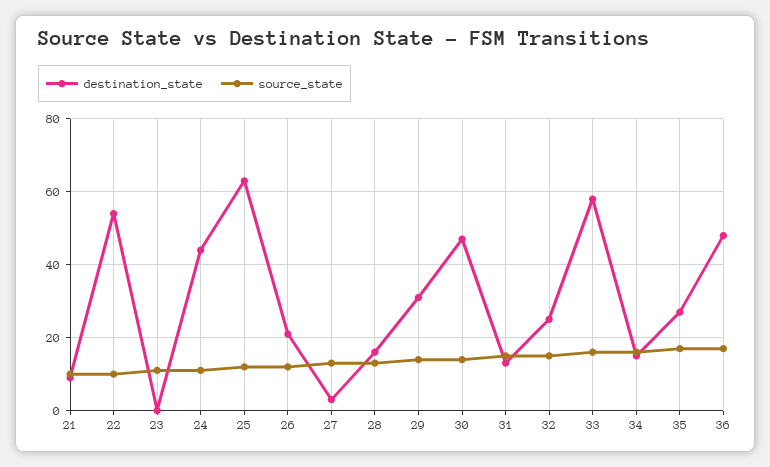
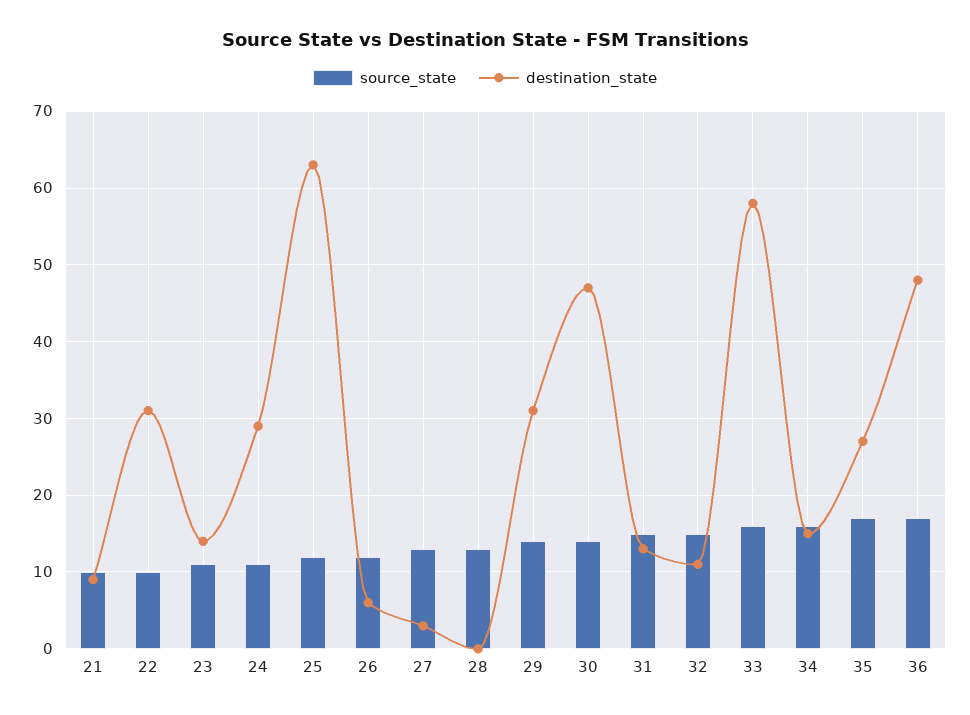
destination_state, 22: 55 -> 31
destination_state, 23: 0 -> 14
destination_state, 24: 45 -> 29
destination_state, 26: 20 -> 6
destination_state, 28: 15 -> 0
destination_state, 32: 25 -> 11

